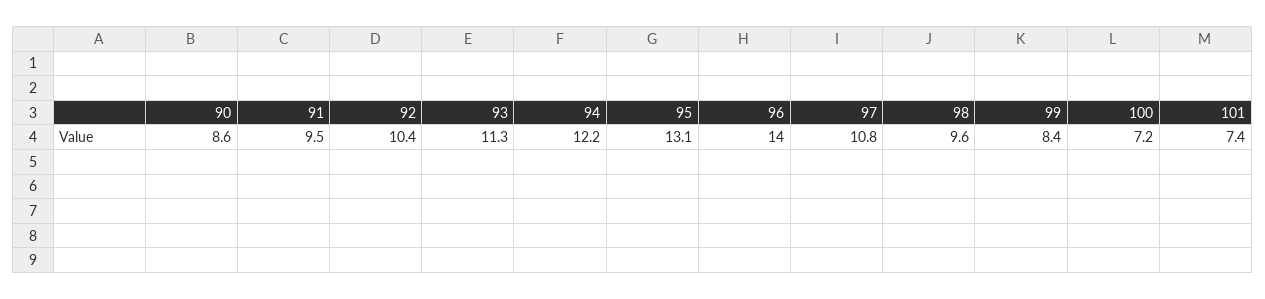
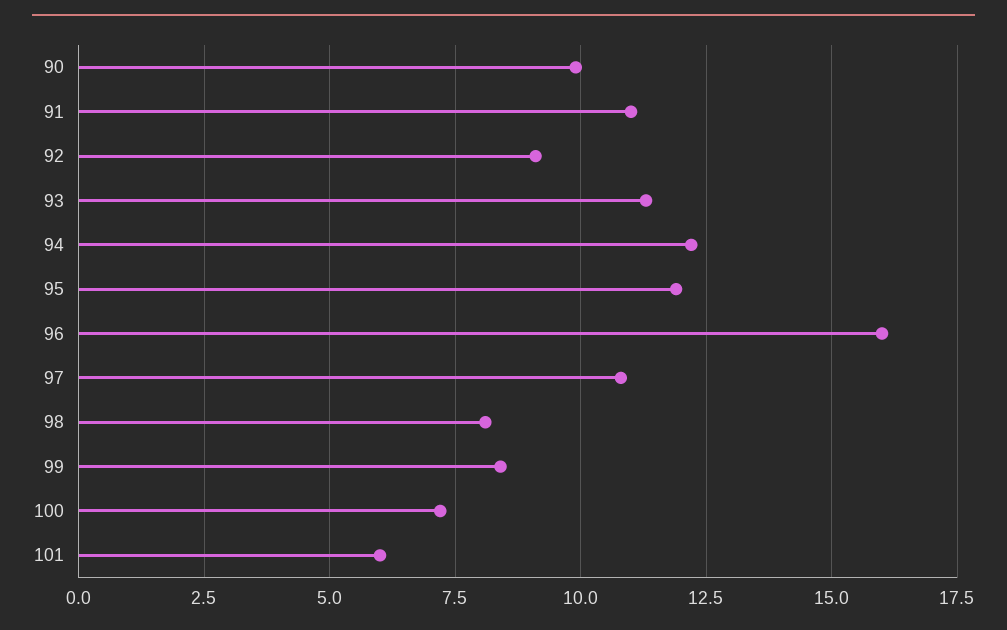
90: 8.6 -> 10
91: 9.5 -> 11
92: 10.4 -> 9
95: 13.1 -> 12
96: 14 -> 16
98: 9.6 -> 8
101: 7.4 -> 6

